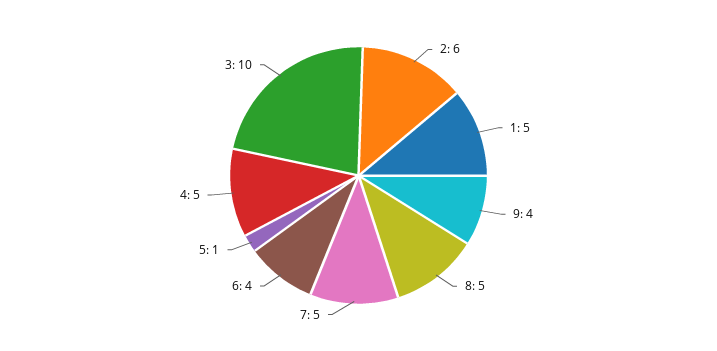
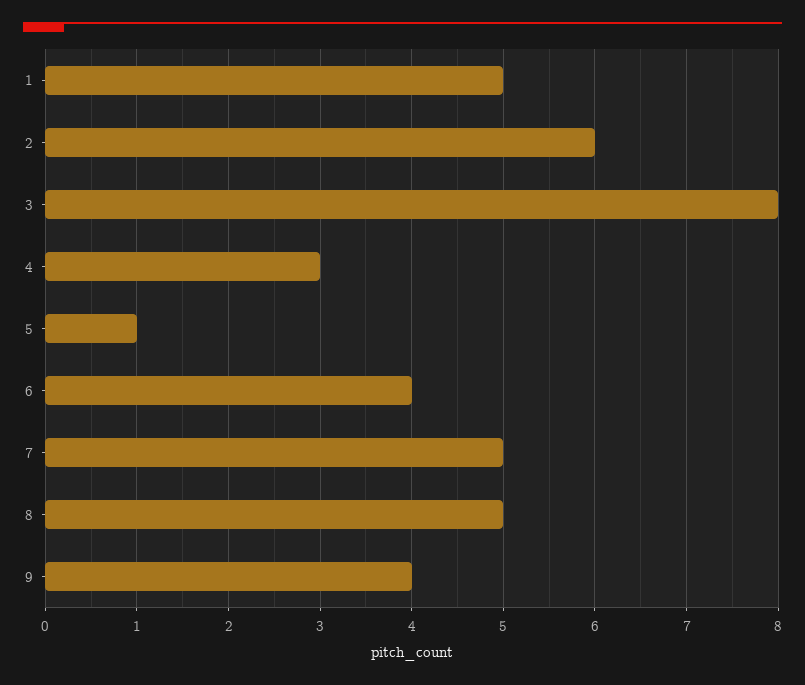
4: 5 -> 3
3: 10 -> 8

